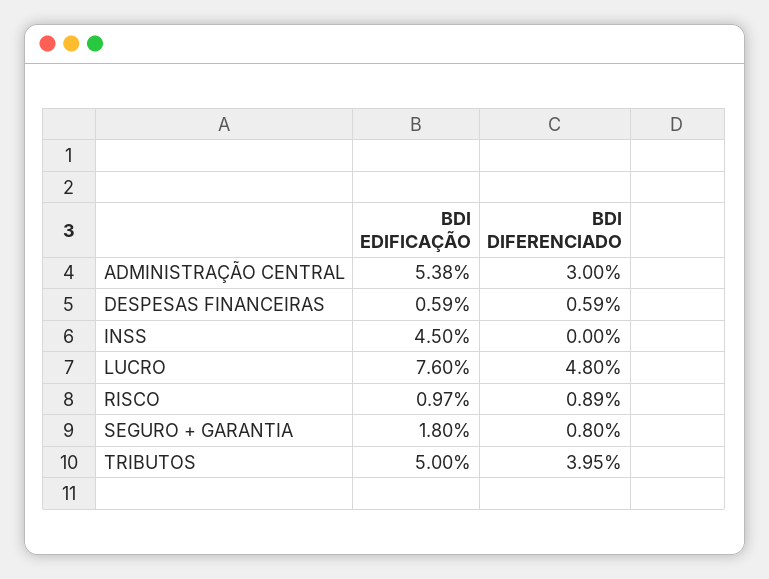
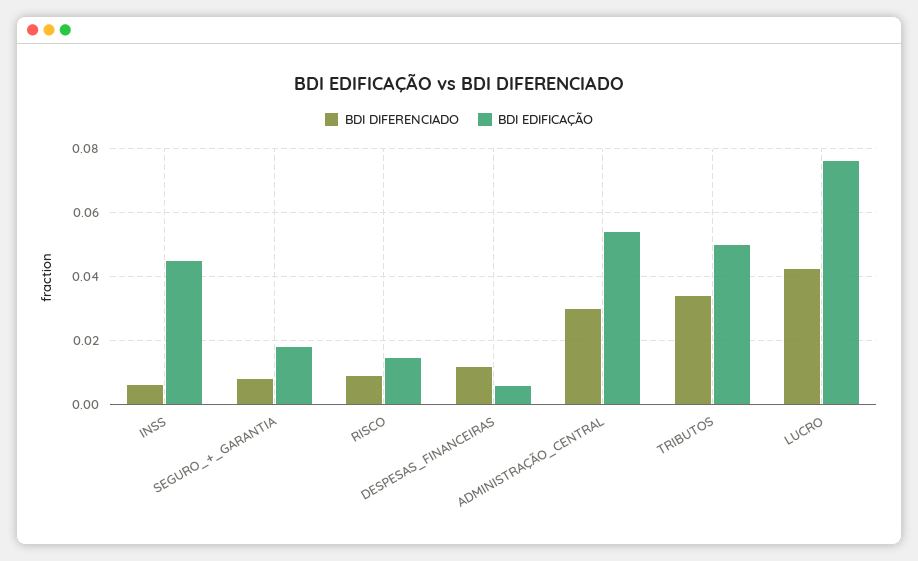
BDI DIFERENCIADO, DESPESAS FINANCEIRAS: 0.0059 -> 0.012
BDI DIFERENCIADO, INSS: 0 -> 0.006
BDI DIFERENCIADO, LUCRO: 0.048 -> 0.042
BDI EDIFICAÇÃO, RISCO: 0.0097 -> 0.014
BDI DIFERENCIADO, TRIBUTOS: 0.0395 -> 0.034

